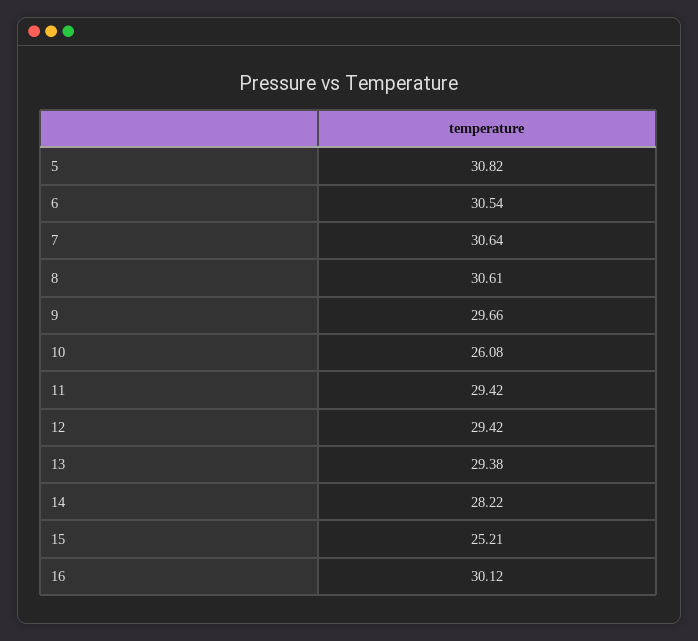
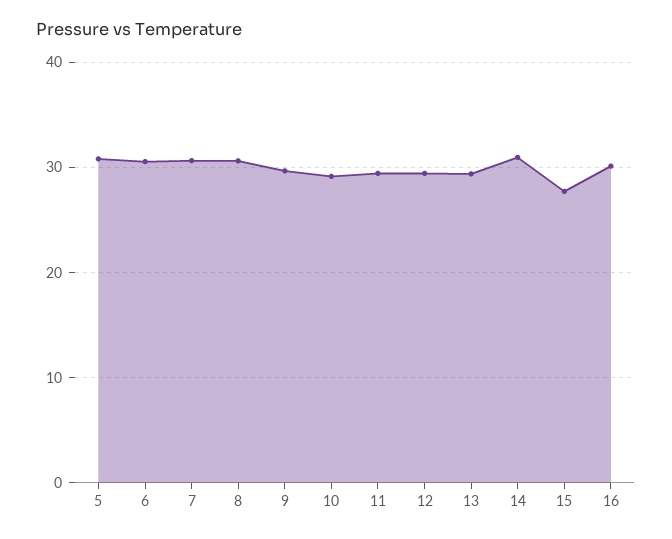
10: 26.08 -> 29
14: 28.22 -> 31
15: 25.21 -> 28

